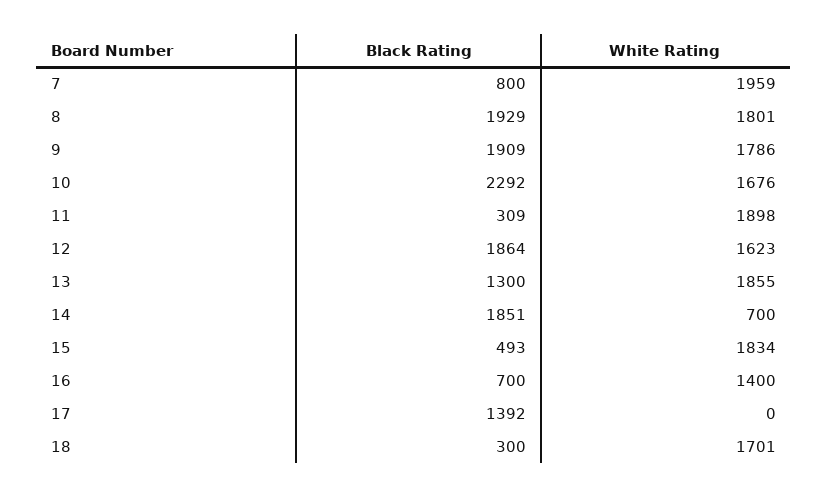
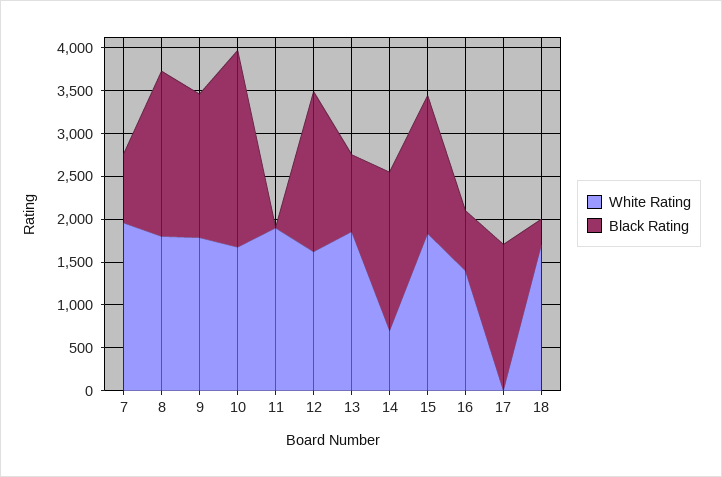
Black Rating, 9: 1909 -> 1700
Black Rating, 11: 309 -> 0
Black Rating, 13: 1300 -> 900
Black Rating, 15: 493 -> 1600
Black Rating, 17: 1392 -> 1700

